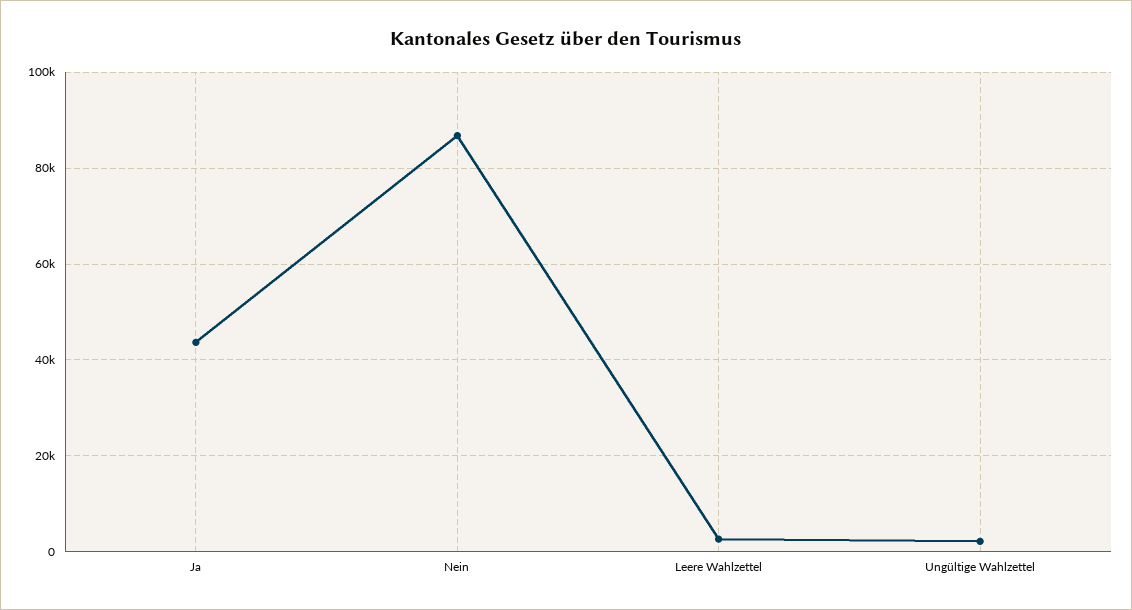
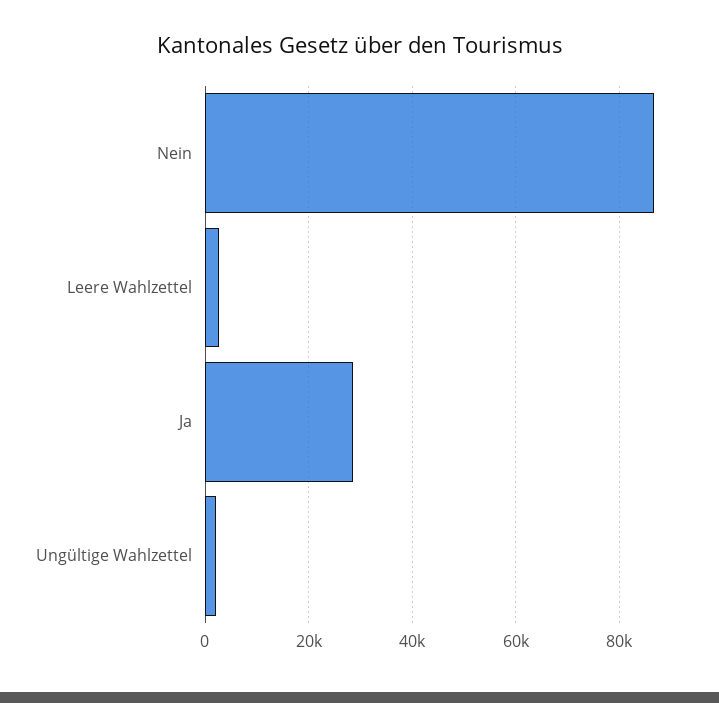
Ja: 44000 -> 28000

